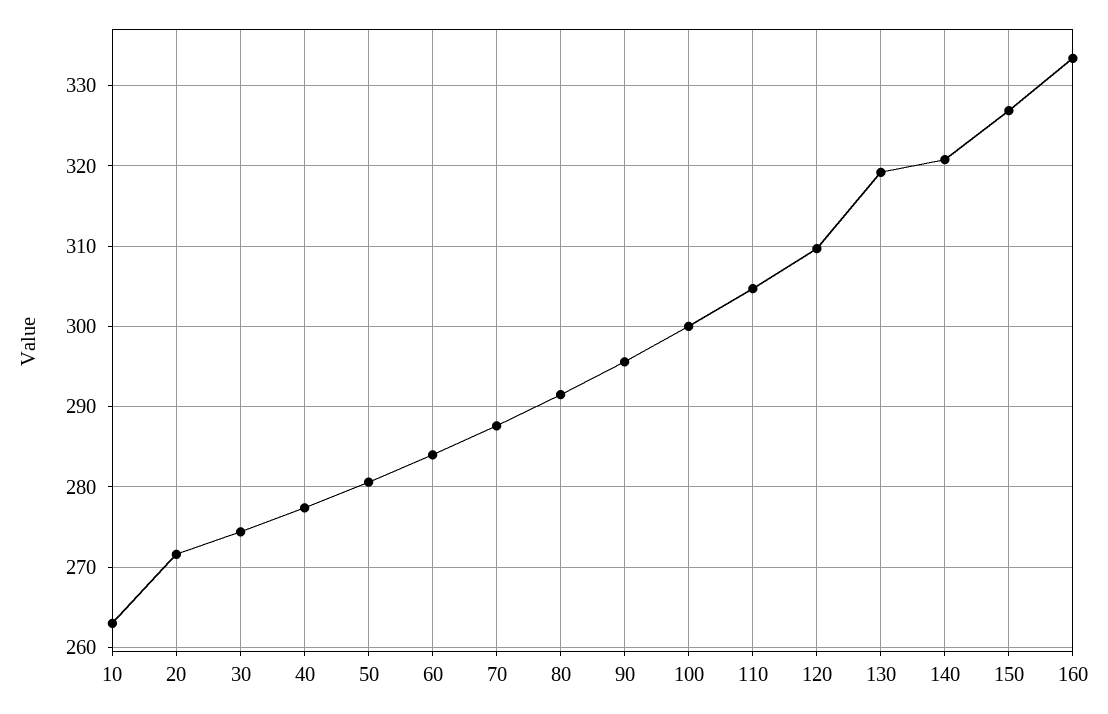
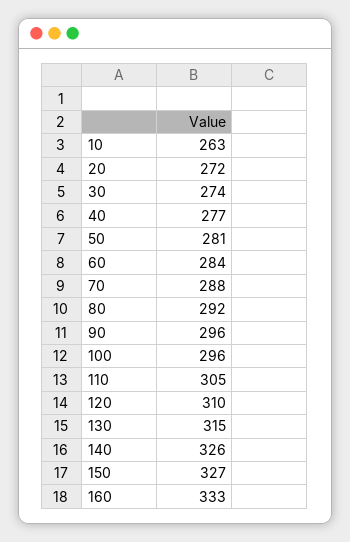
100: 300 -> 296
130: 319 -> 315
140: 321 -> 326

